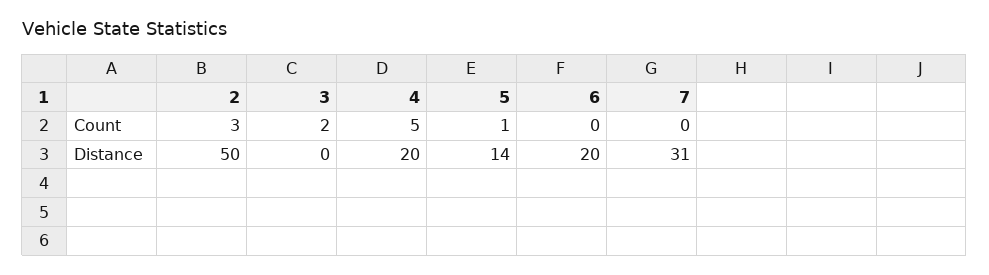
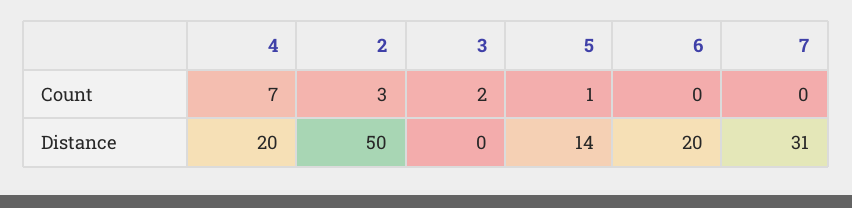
4, Count: 5 -> 7

